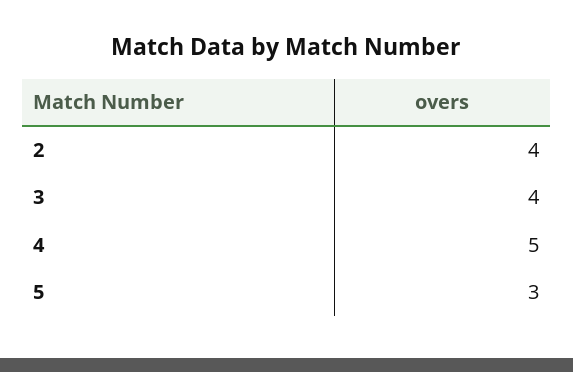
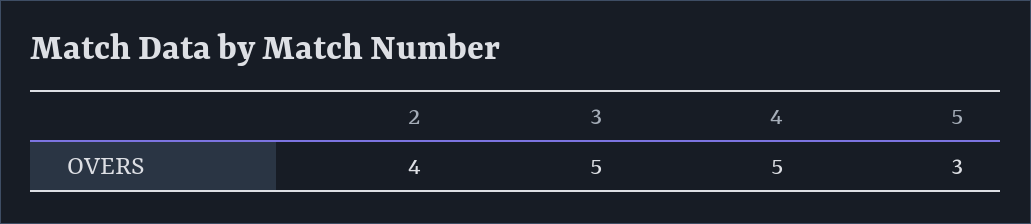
3: 4 -> 5

